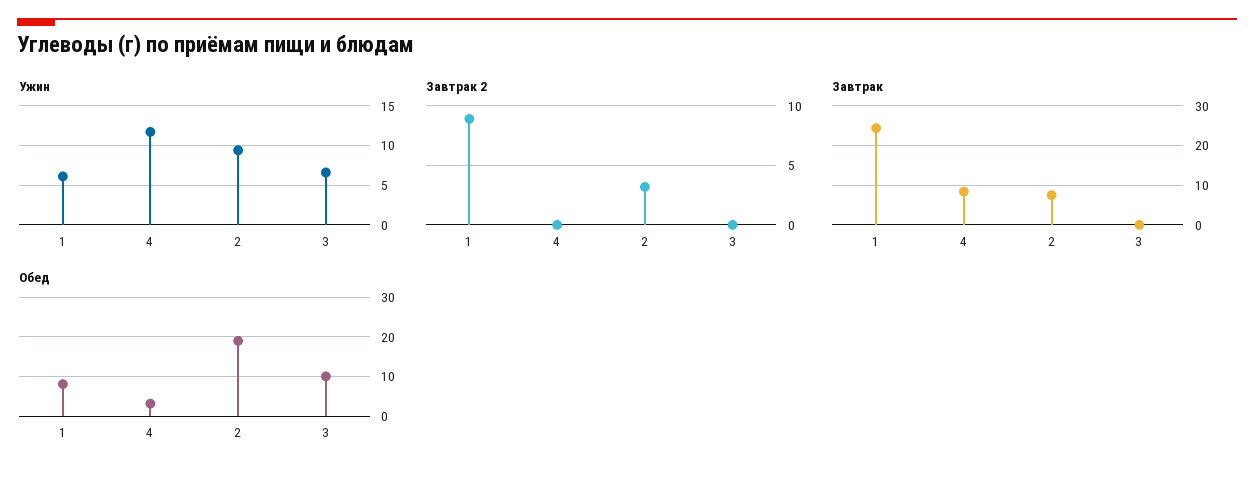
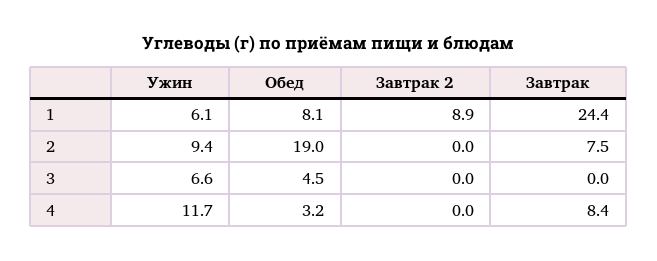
Завтрак 2, 2: 3 -> 0
Обед, 3: 10 -> 4.5

